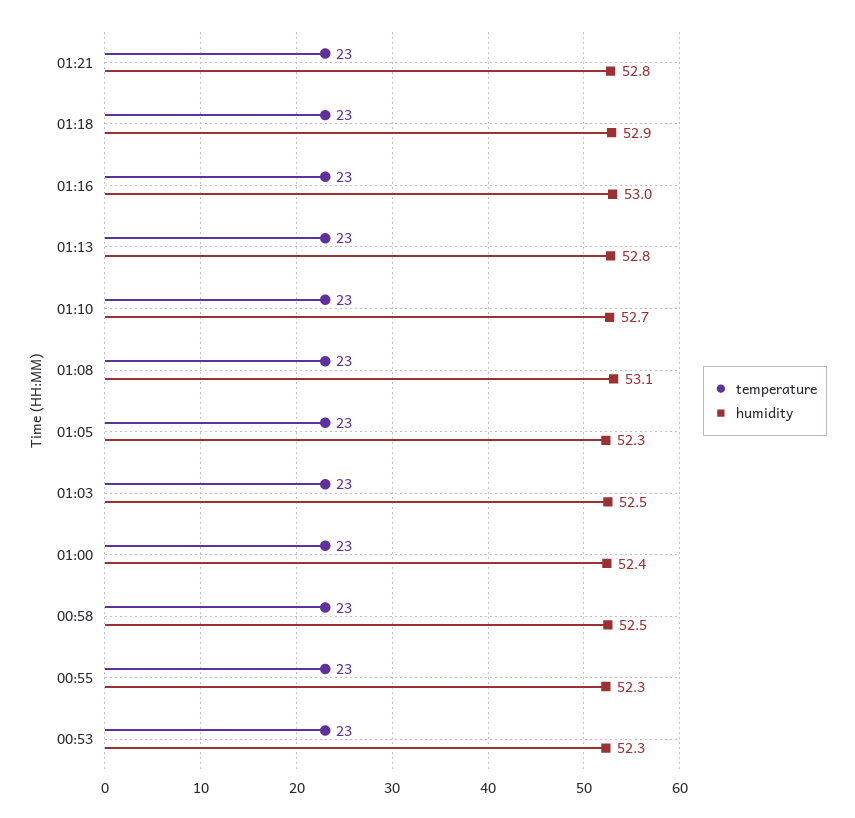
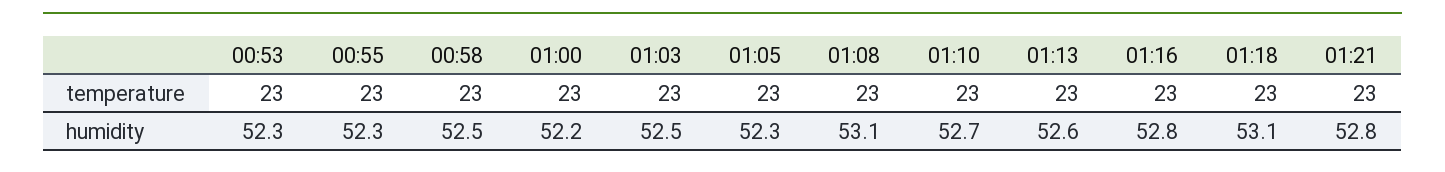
humidity, 01:18: 52.9 -> 53.1
humidity, 01:16: 53 -> 52.8
humidity, 01:13: 52.8 -> 52.6
humidity, 01:00: 52.4 -> 52.2

